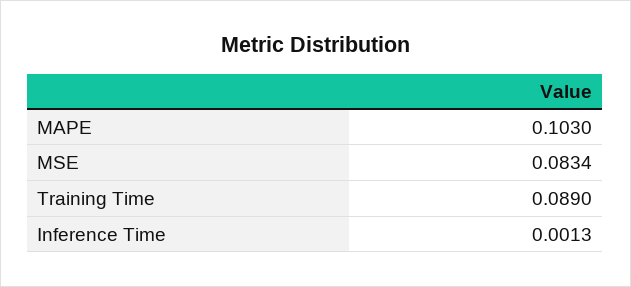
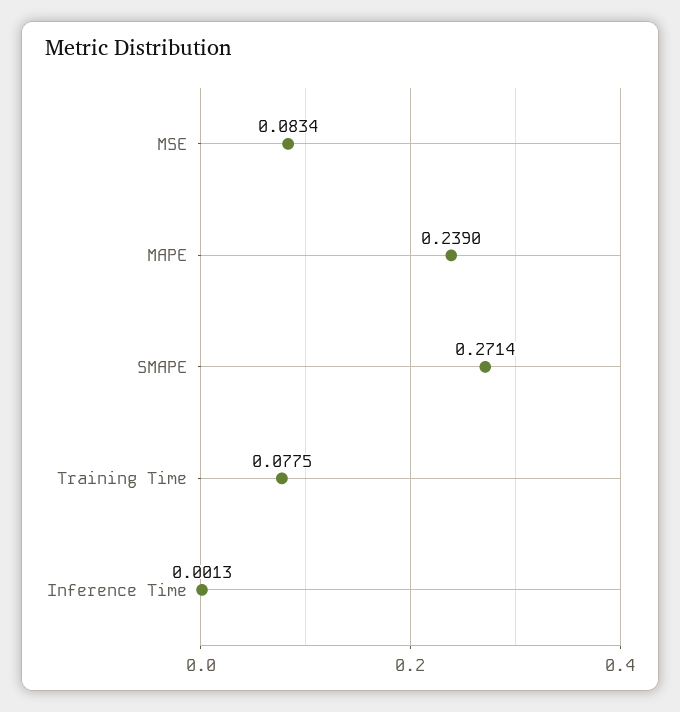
MAPE: 0.103 -> 0.239
Training Time: 0.089 -> 0.0775
SMAPE: none -> 0.2714

